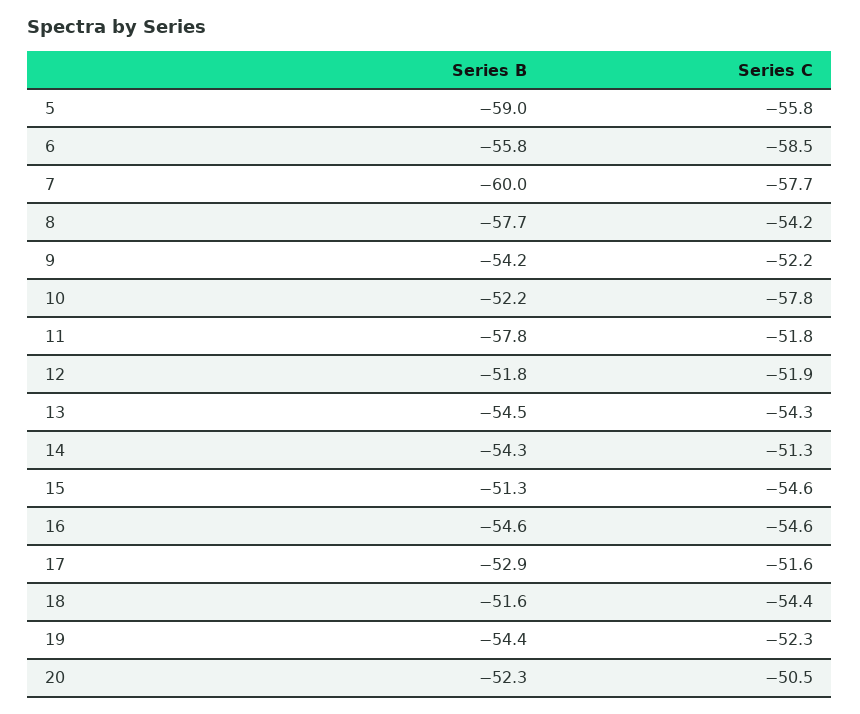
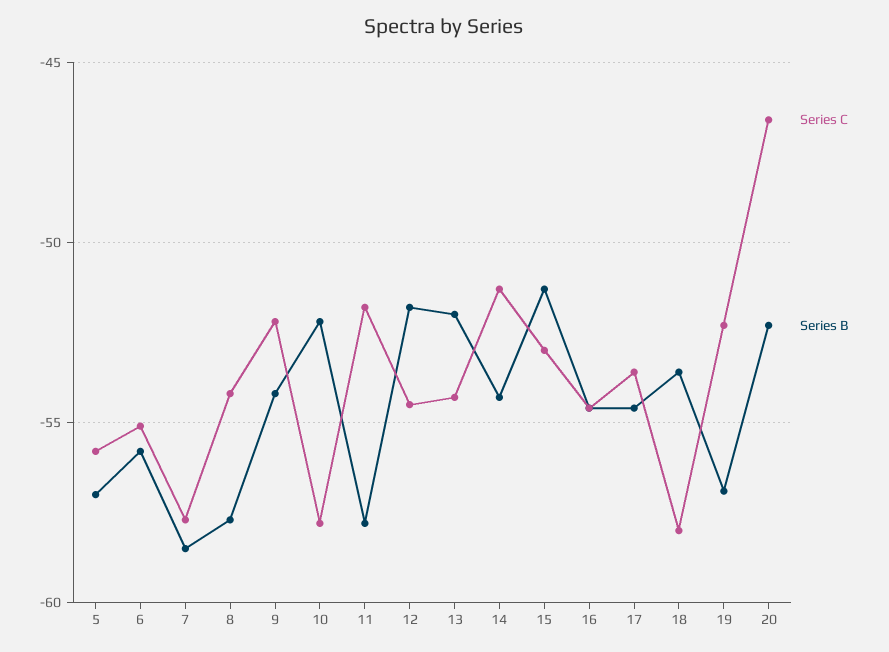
Series B, 5: -59 -> -57
Series C, 6: -58.5 -> -55
Series B, 7: -60 -> -58.5
Series C, 12: -51.9 -> -54.5
Series B, 13: -54.5 -> -52
Series C, 15: -54.6 -> -53
Series B, 17: -52.9 -> -54.5
Series C, 17: -51.6 -> -53.5
Series B, 18: -51.6 -> -53.5
Series C, 18: -54.4 -> -58
Series B, 19: -54.4 -> -57
Series C, 20: -50.5 -> -46.5

